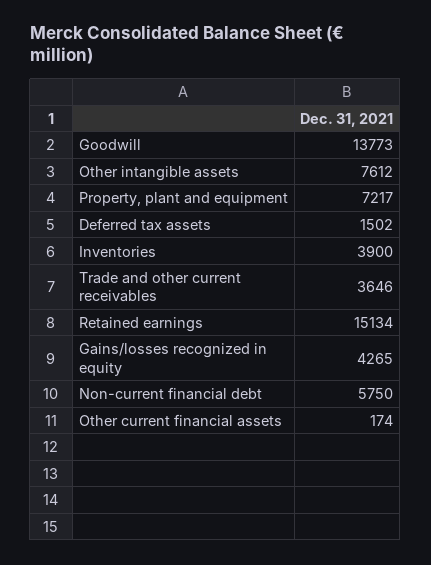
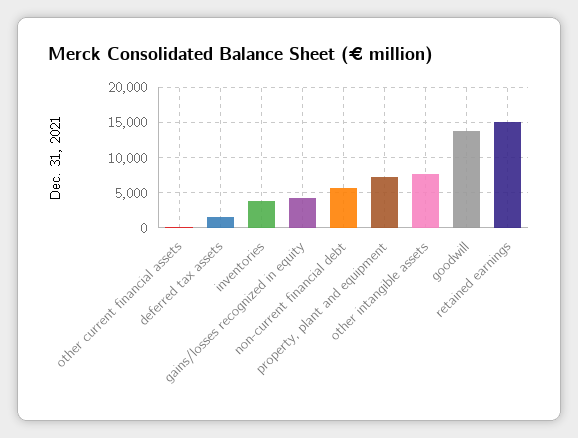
Trade and other current receivables: 3646 -> none

